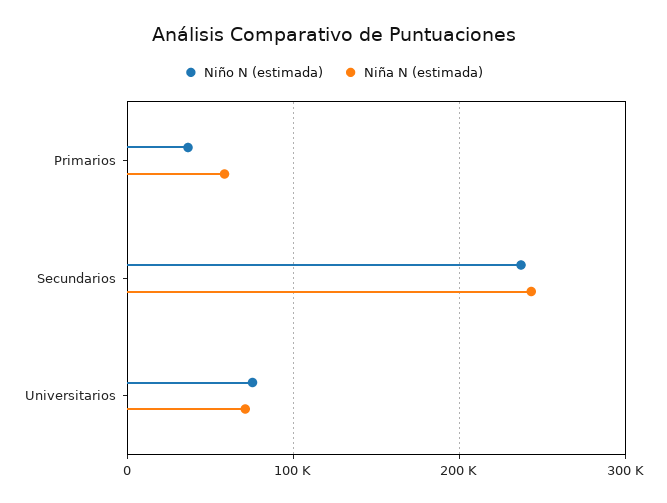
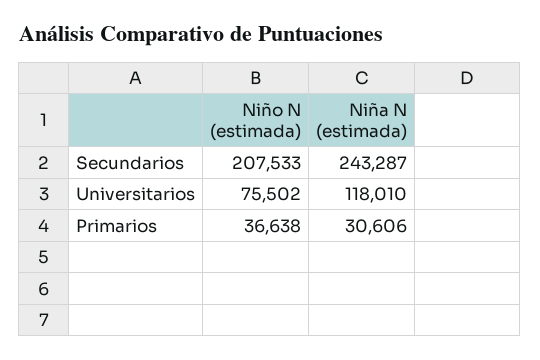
Niña N (estimada), Primarios: 60000 -> 30606
Niño N (estimada), Secundarios: 240000 -> 207533
Niña N (estimada), Universitarios: 70000 -> 118010

